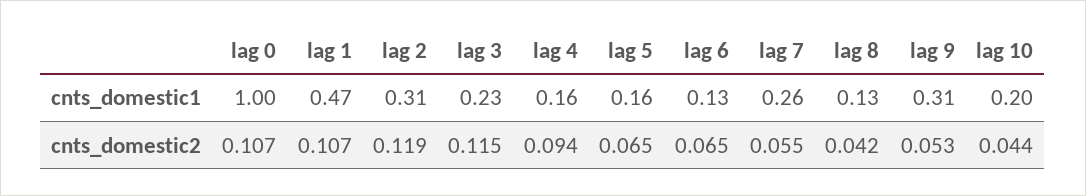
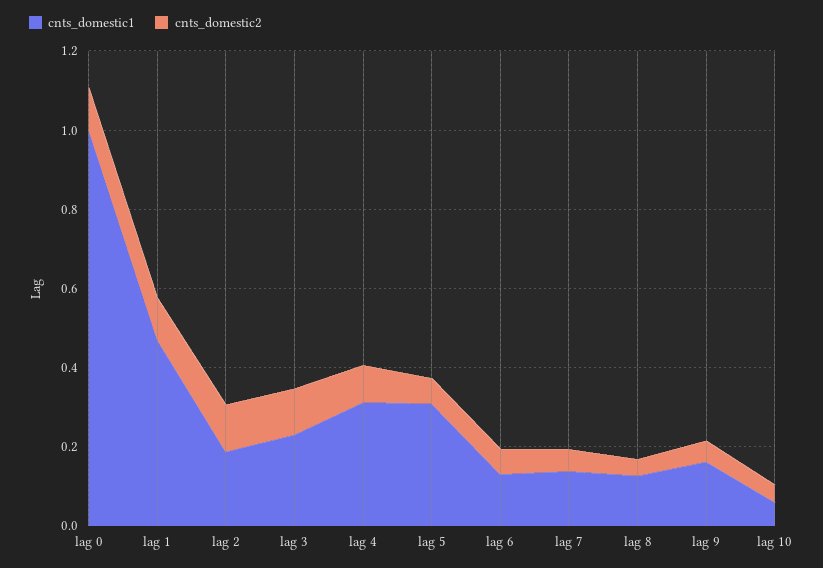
cnts_domestic1, lag 2: 0.31 -> 0.2
cnts_domestic1, lag 4: 0.16 -> 0.3
cnts_domestic1, lag 5: 0.16 -> 0.3
cnts_domestic1, lag 7: 0.26 -> 0.15
cnts_domestic1, lag 9: 0.31 -> 0.15
cnts_domestic1, lag 10: 0.2 -> 0.05

